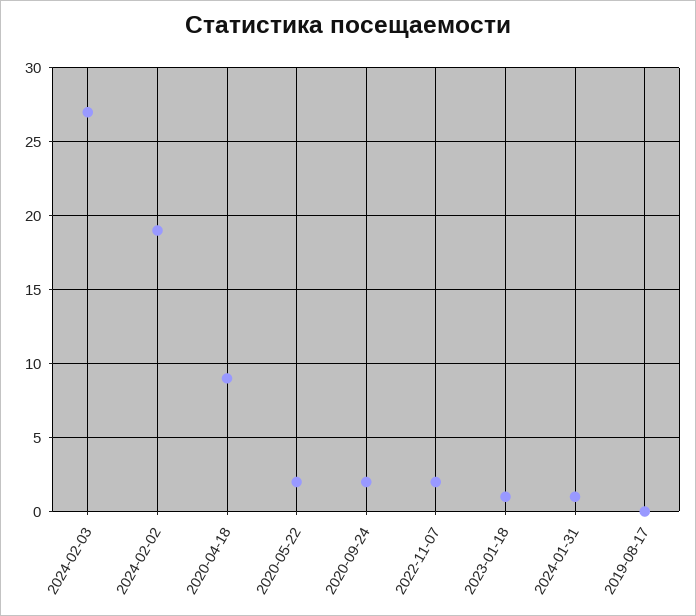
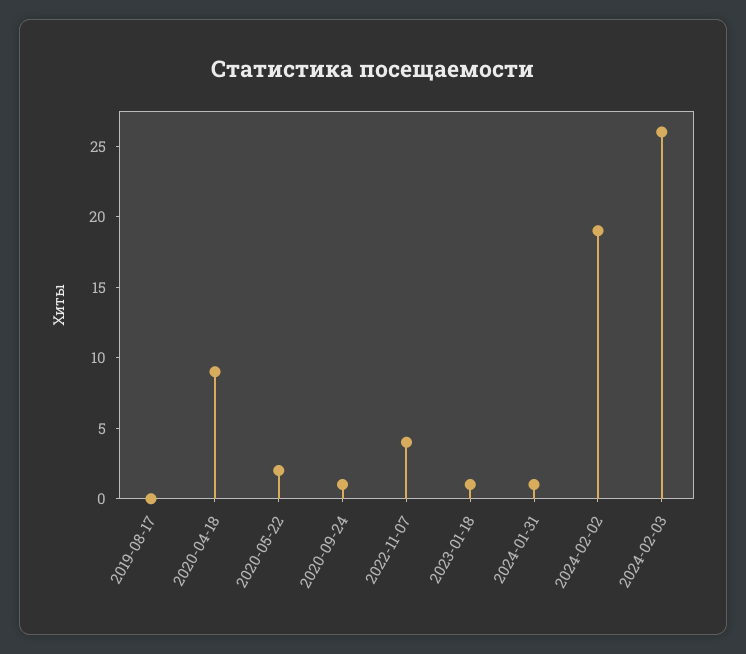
2024-02-03: 27 -> 26
2020-09-24: 2 -> 1
2022-11-07: 2 -> 4

